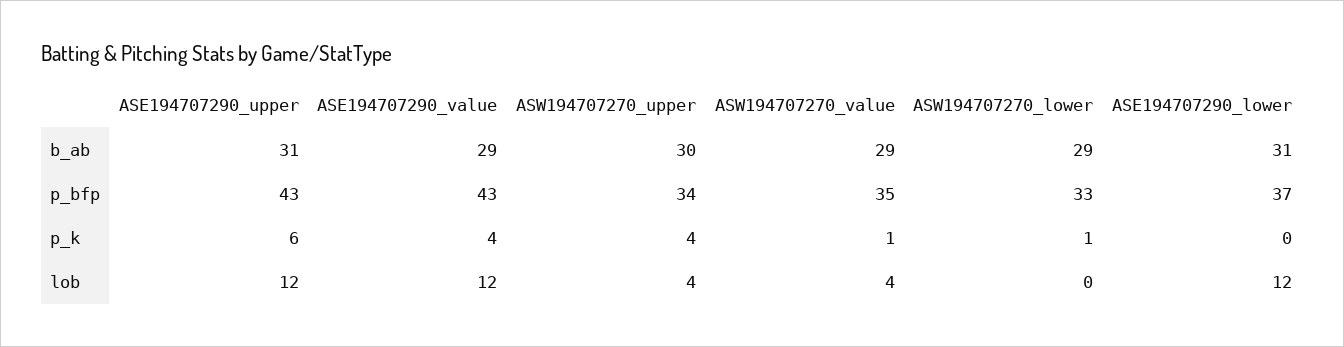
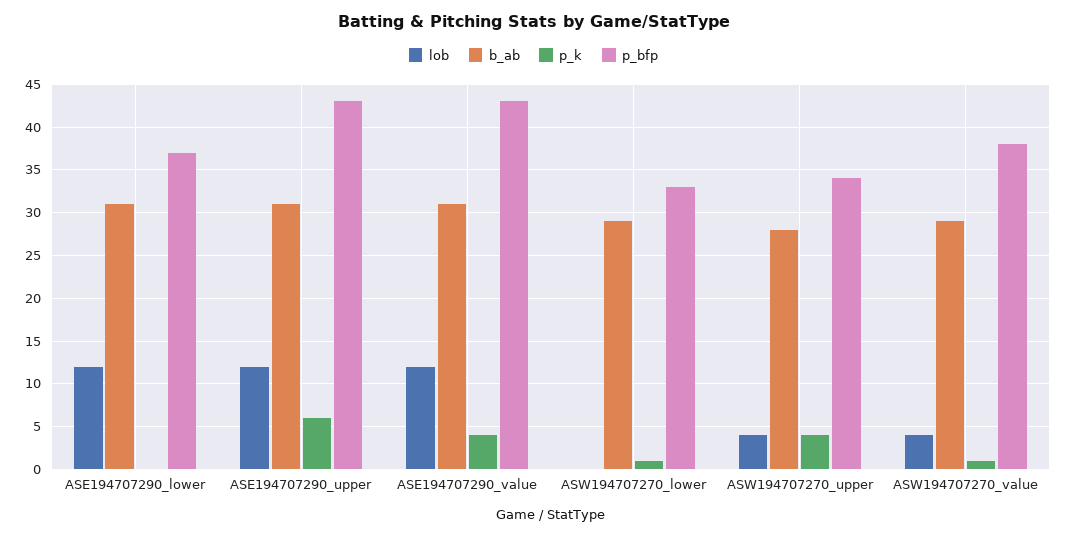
b_ab, ASE194707290_value: 29 -> 31
b_ab, ASW194707270_upper: 30 -> 28
p_bfp, ASW194707270_value: 35 -> 38

